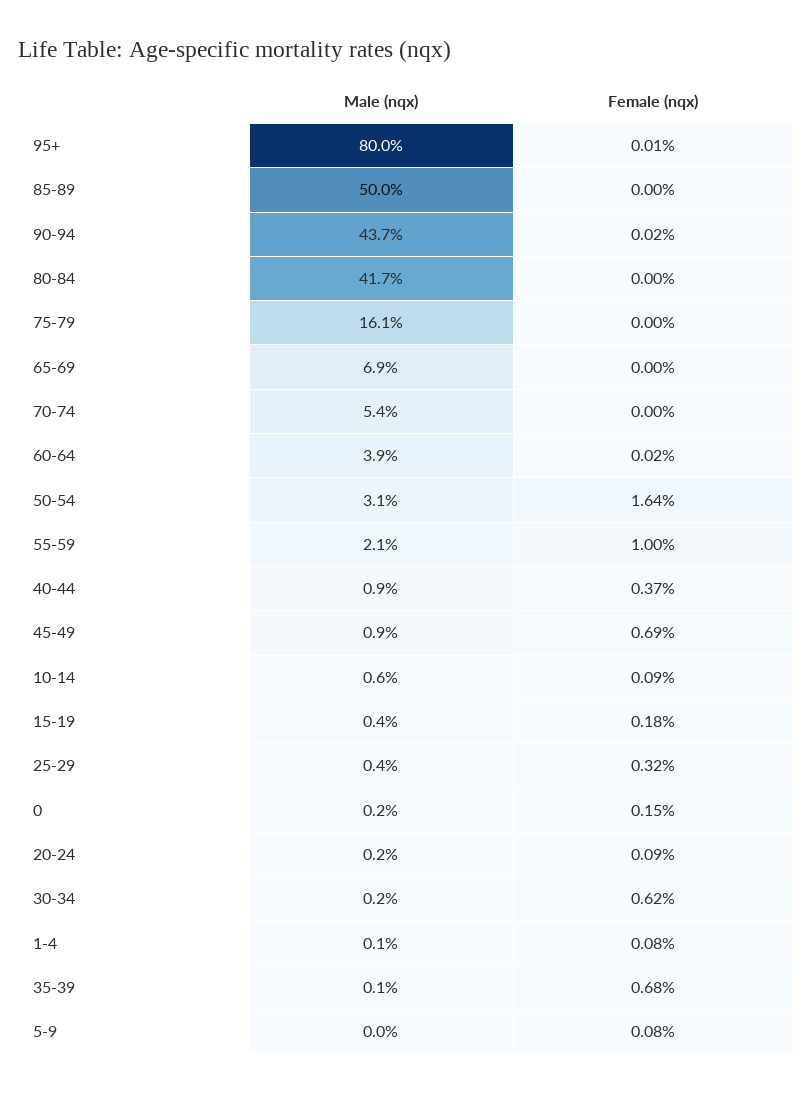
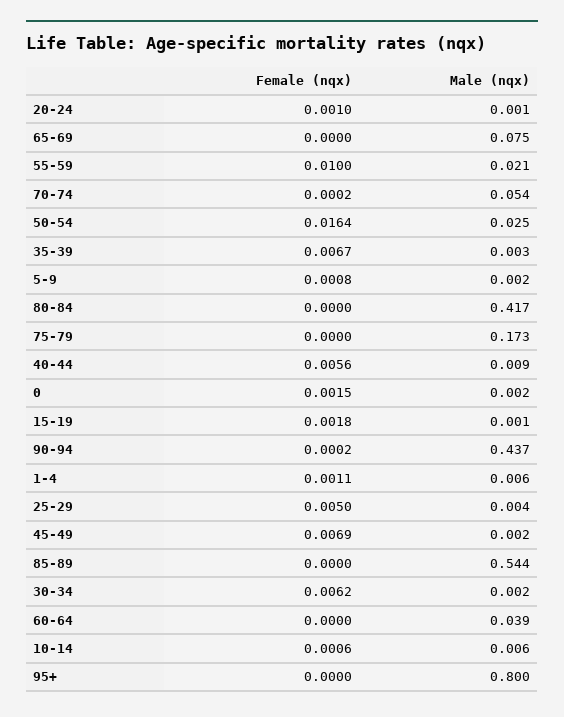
Female (nqx), 95+: 0.0001 -> 0
Male (nqx), 85-89: 0.5 -> 0.544
Male (nqx), 75-79: 0.161 -> 0.173
Male (nqx), 65-69: 0.069 -> 0.075
Female (nqx), 70-74: 0 -> 0.0002
Female (nqx), 60-64: 0.0002 -> 0
Male (nqx), 50-54: 0.031 -> 0.025
Female (nqx), 40-44: 0.0037 -> 0.0056
Male (nqx), 45-49: 0.009 -> 0.002
Female (nqx), 10-14: 0.0009 -> 0.0006
Male (nqx), 15-19: 0.004 -> 0.001
Female (nqx), 25-29: 0.0032 -> 0.005
Male (nqx), 20-24: 0.002 -> 0.001
Female (nqx), 20-24: 0.0009 -> 0.001
Male (nqx), 1-4: 0.001 -> 0.006
Female (nqx), 1-4: 0.0008 -> 0.0011
Male (nqx), 35-39: 0.001 -> 0.003
Female (nqx), 35-39: 0.0068 -> 0.0067
Male (nqx), 5-9: 0 -> 0.002

